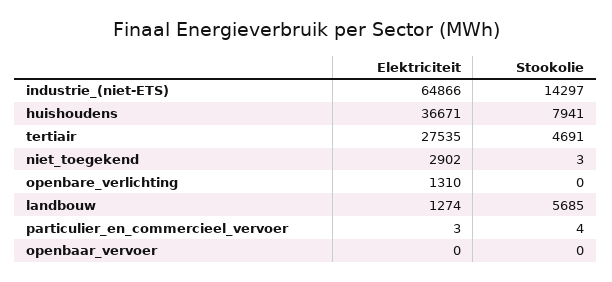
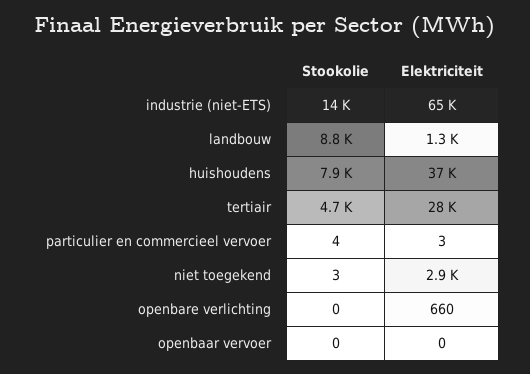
Elektriciteit, openbare_verlichting: 1310 -> 660
Stookolie, landbouw: 5685 -> 8800

